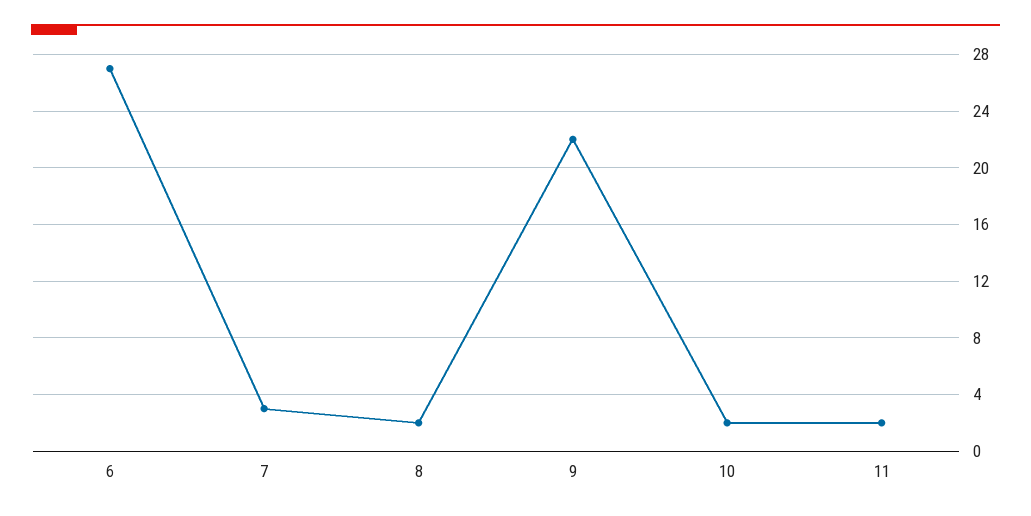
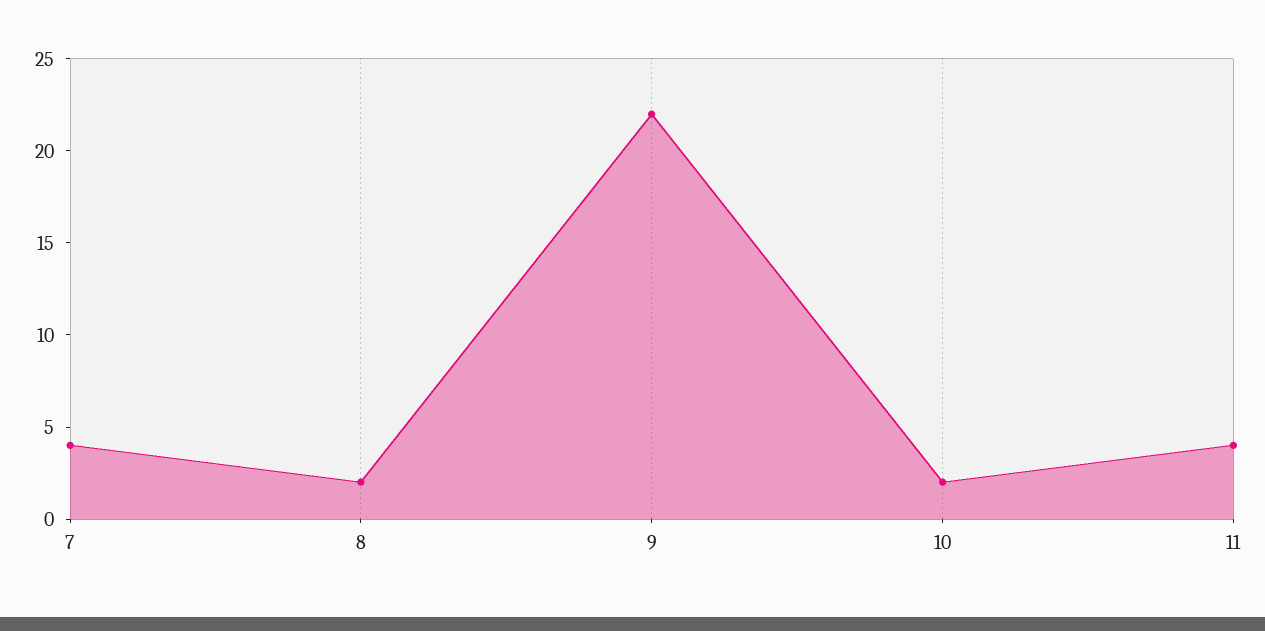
6: 27 -> none
7: 3 -> 4
11: 2 -> 4

